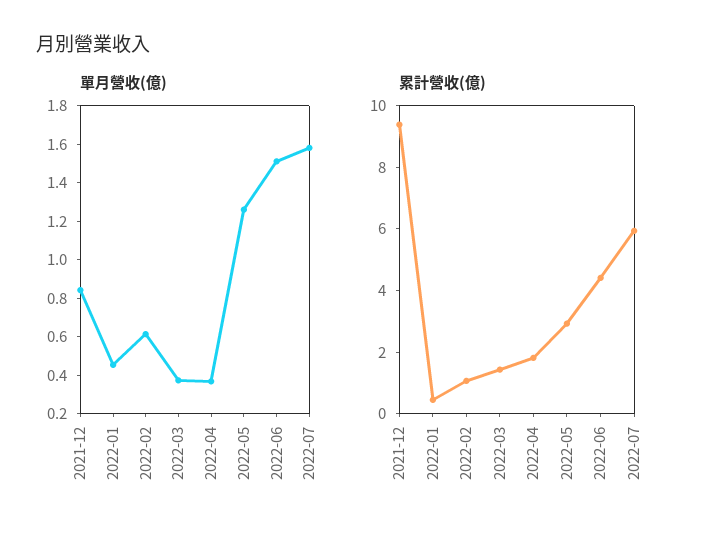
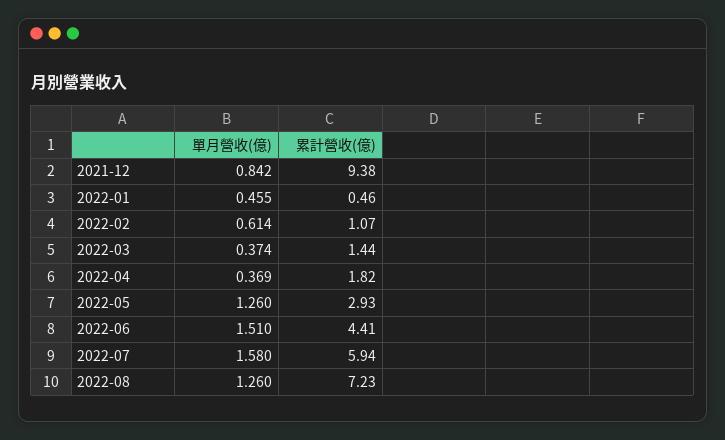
單月營收(億), 2022-08: none -> 1.26
累計營收(億), 2022-08: none -> 7.23

